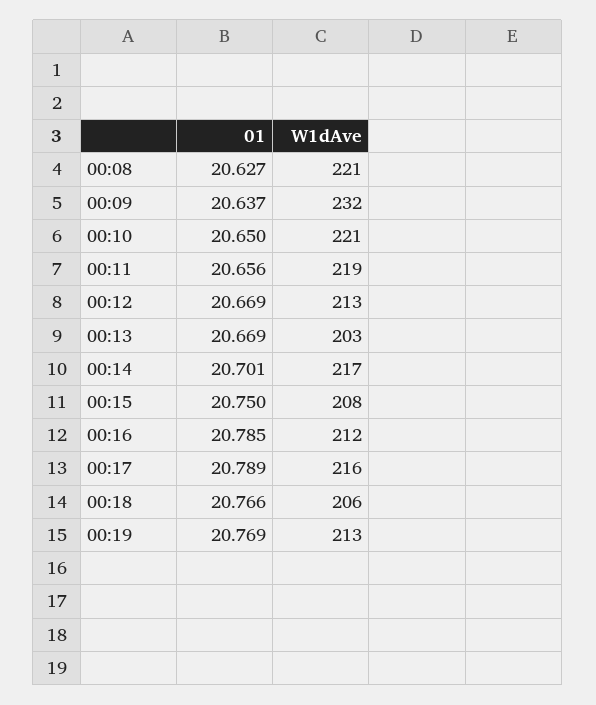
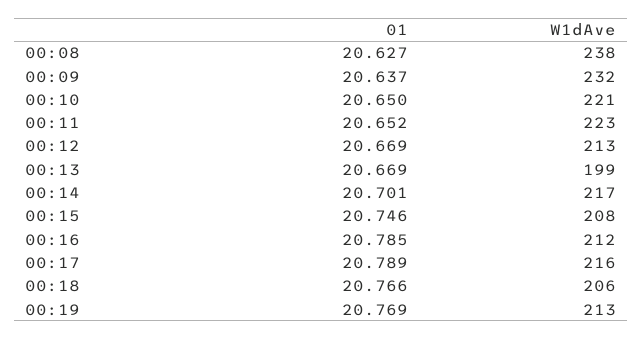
W1dAve, 00:08: 221 -> 238
01, 00:11: 20.656 -> 20.652
W1dAve, 00:11: 219 -> 223
W1dAve, 00:13: 203 -> 199
01, 00:15: 20.75 -> 20.746

